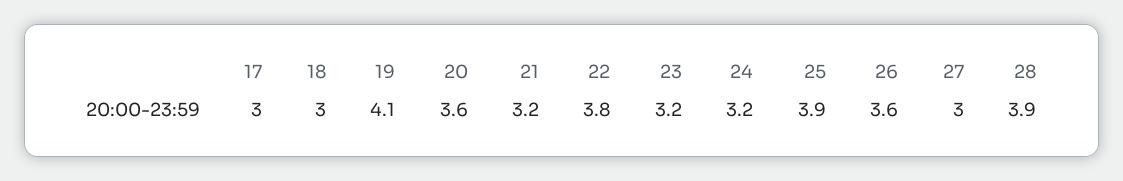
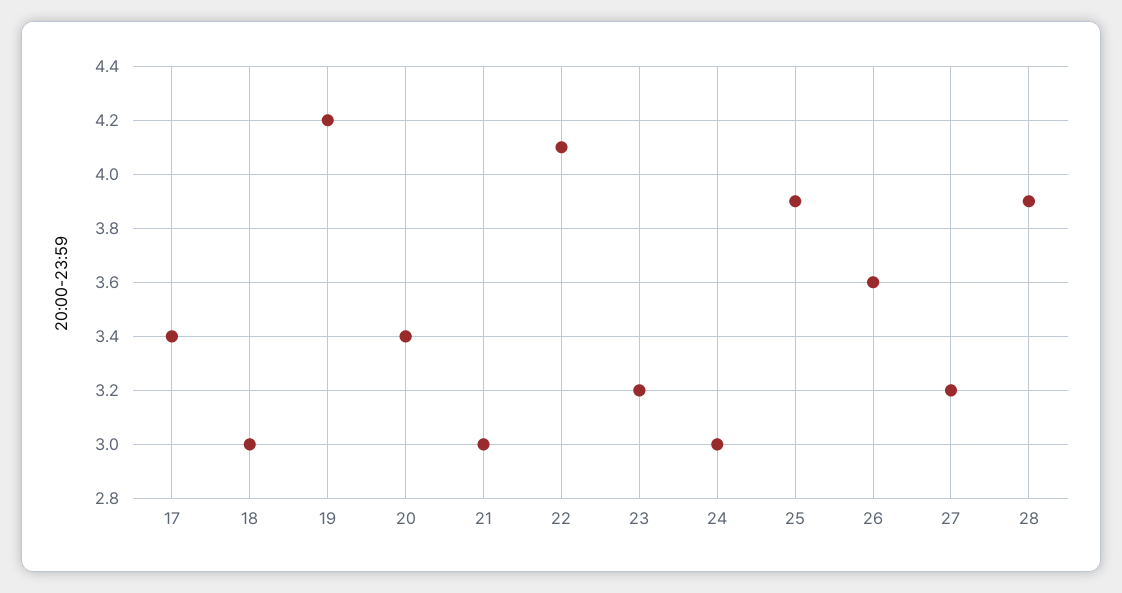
17: 3 -> 3.4
19: 4.1 -> 4.2
20: 3.6 -> 3.4
21: 3.2 -> 3
22: 3.8 -> 4.1
24: 3.2 -> 3
27: 3 -> 3.2

